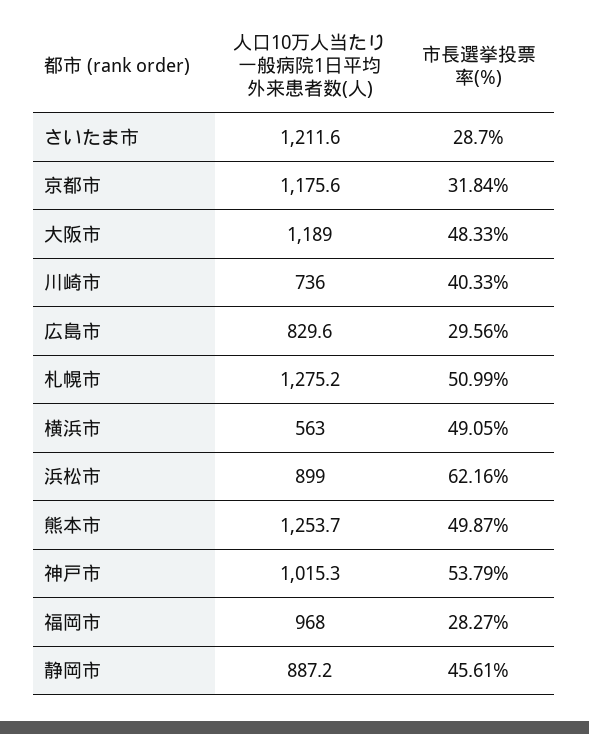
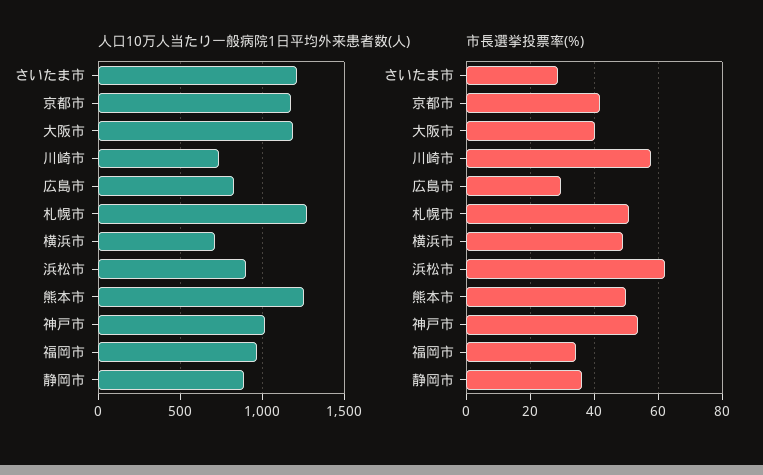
市長選挙投票率(%), 京都市: 31.84 -> 42
市長選挙投票率(%), 大阪市: 48.33 -> 40
市長選挙投票率(%), 川崎市: 40.33 -> 58
人口10万人当たり一般病院1日平均外来患者数(人), 横浜市: 563 -> 700
市長選挙投票率(%), 福岡市: 28.27 -> 34
市長選挙投票率(%), 静岡市: 45.61 -> 36

